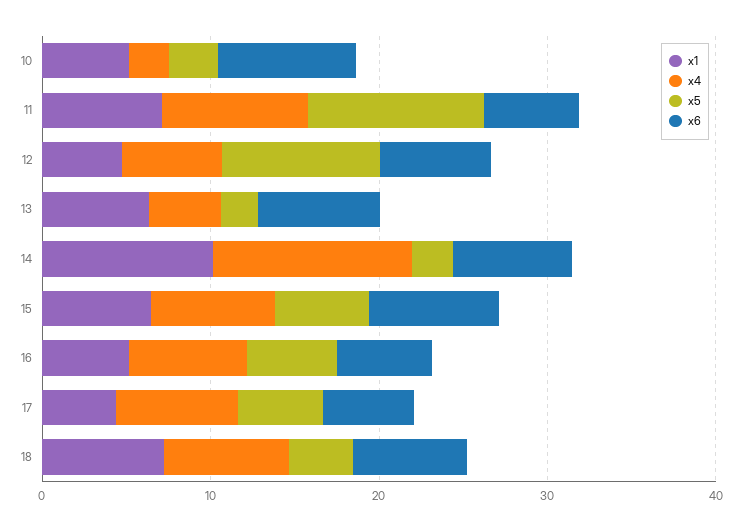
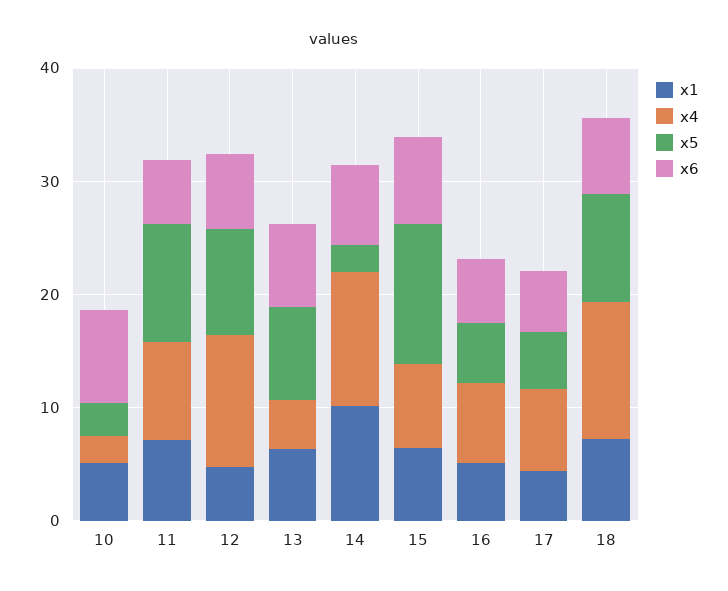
x4, 12: 6 -> 12
x5, 13: 2 -> 8
x5, 15: 6 -> 12
x4, 18: 8 -> 12
x5, 18: 4 -> 10

